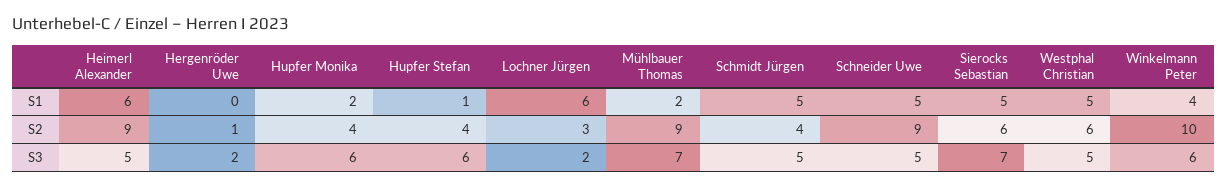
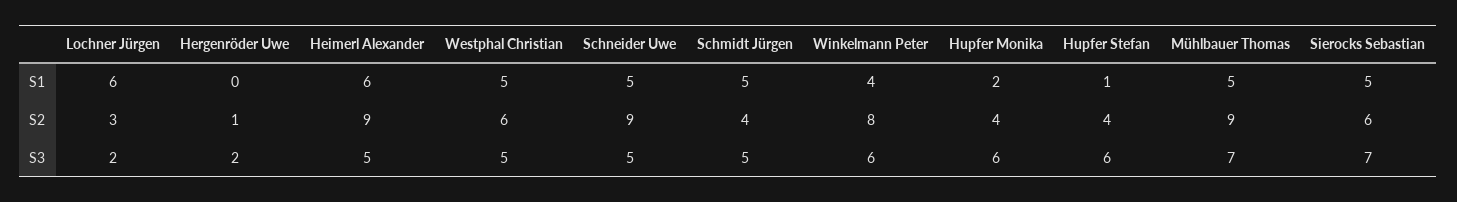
Mühlbauer Thomas, S1: 2 -> 5
Winkelmann Peter, S2: 10 -> 8

